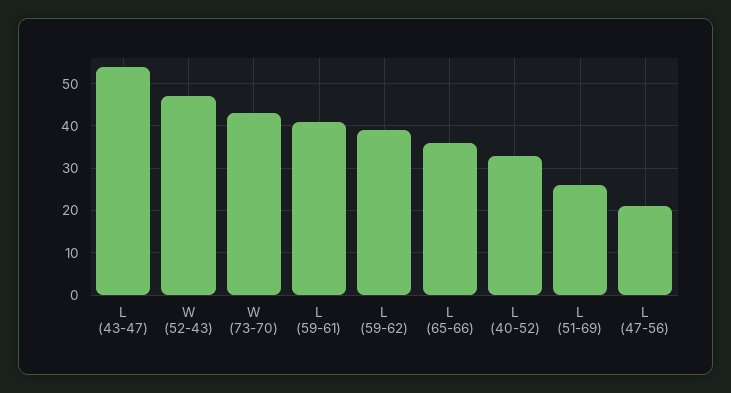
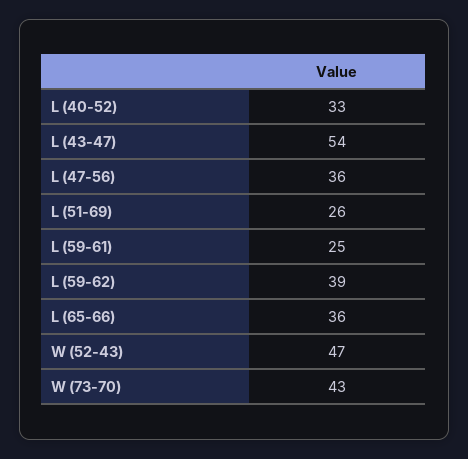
L (59-61): 40 -> 25
L (47-56): 20 -> 36

